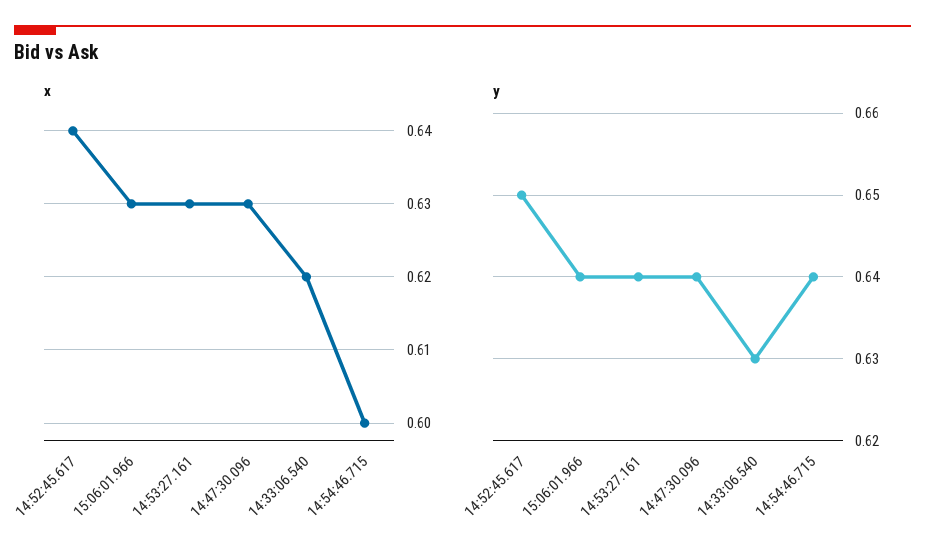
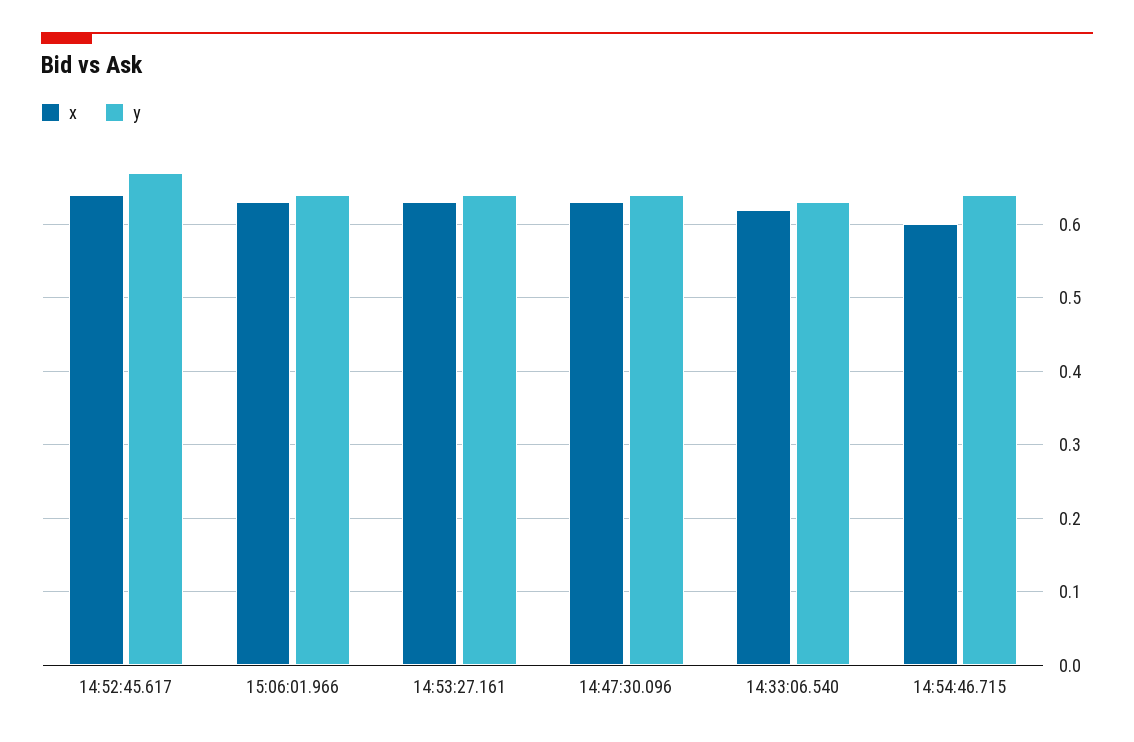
y, 14:52:45.617: 0.65 -> 0.67

